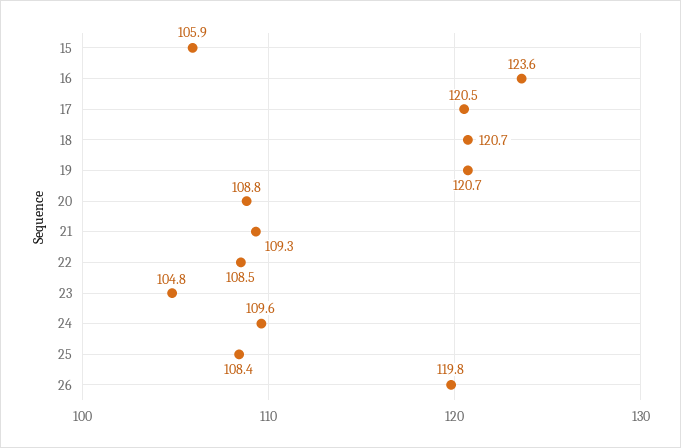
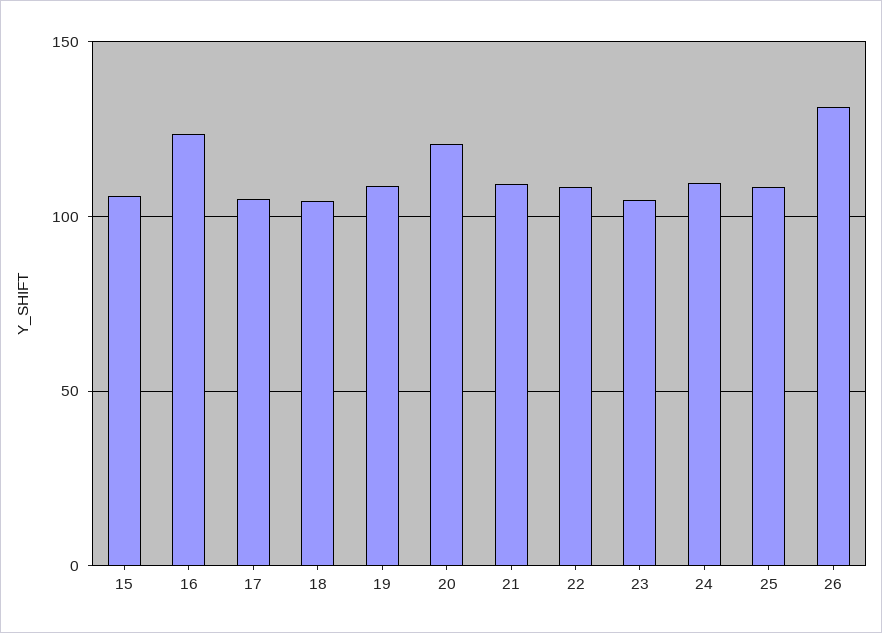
17: 120.5 -> 105
18: 120.7 -> 105
19: 120.7 -> 110
20: 108.8 -> 120
26: 119.8 -> 130

